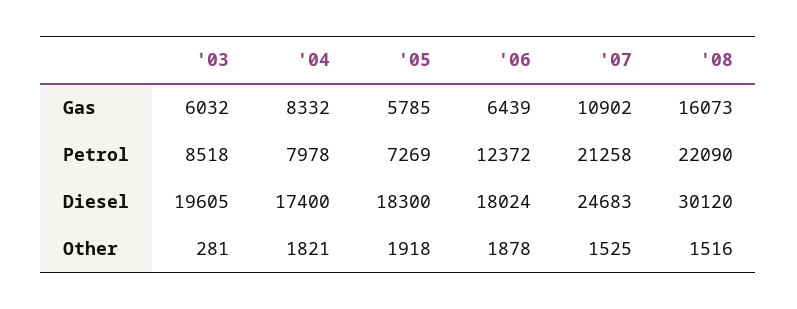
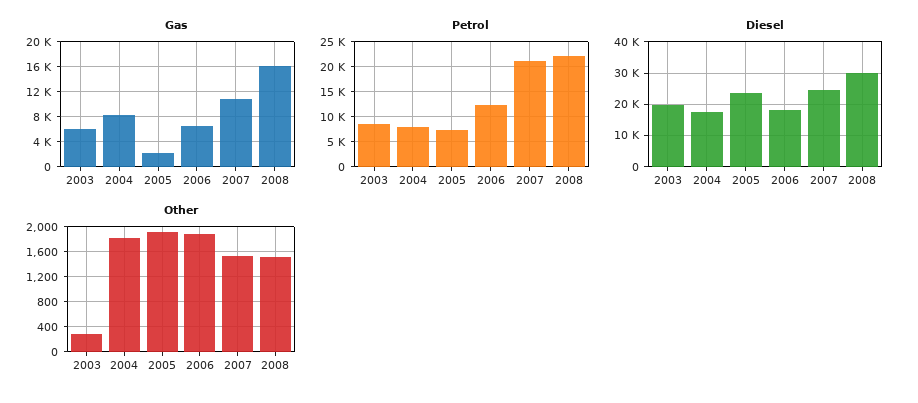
Gas, '05: 5785 -> 2000
Diesel, '05: 18300 -> 24000

